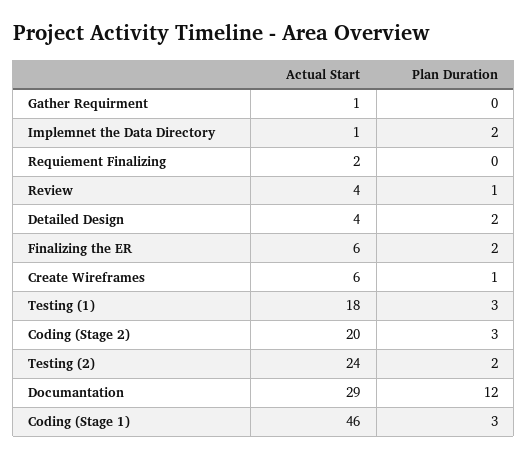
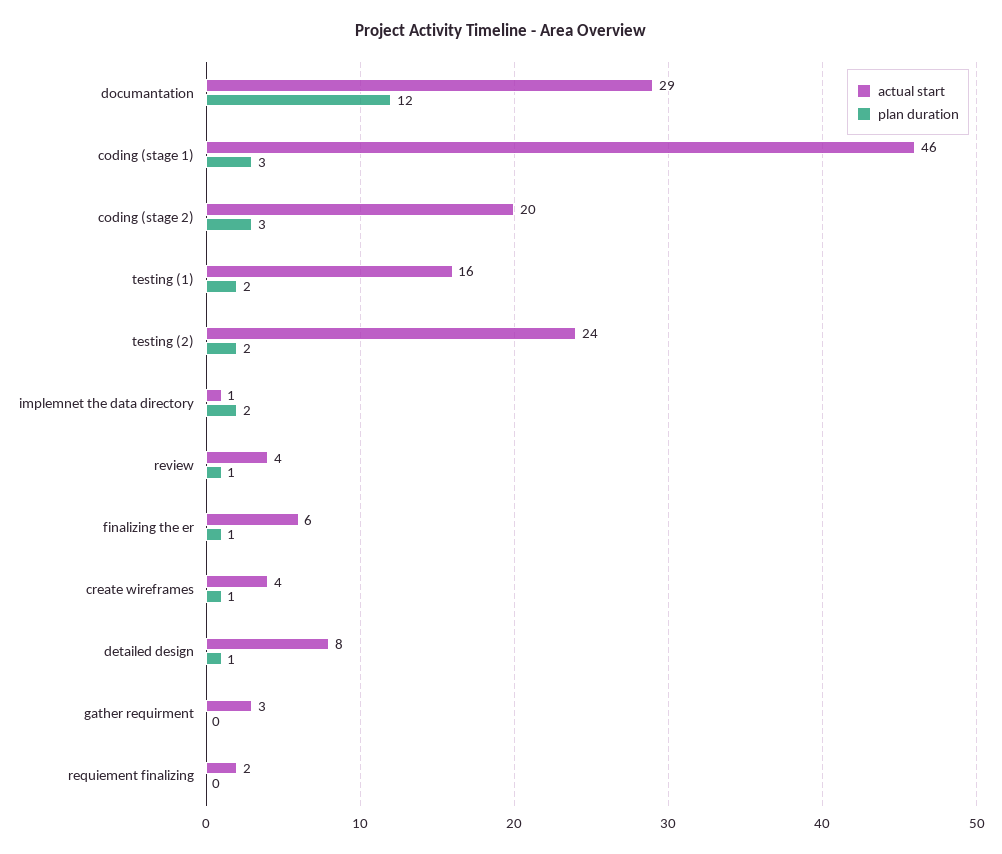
Actual Start, Gather Requirment: 1 -> 3
Actual Start, Detailed Design: 4 -> 8
Plan Duration, Detailed Design: 2 -> 1
Plan Duration, Finalizing the ER: 2 -> 1
Actual Start, Create Wireframes: 6 -> 4
Actual Start, Testing (1): 18 -> 16
Plan Duration, Testing (1): 3 -> 2

